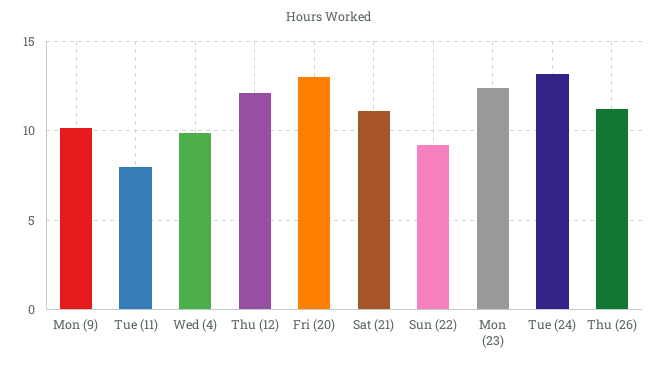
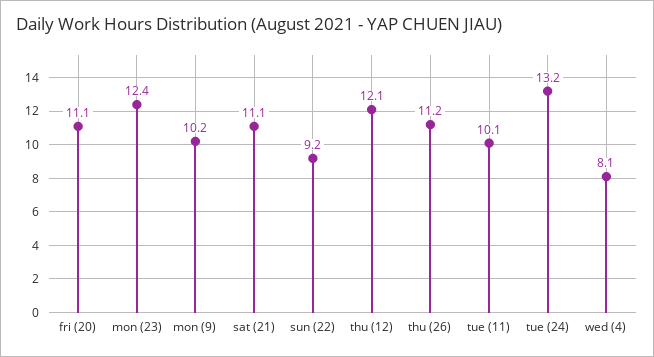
Tue (11): 8 -> 10.1
Wed (4): 10 -> 8.1
Fri (20): 13 -> 11.1

